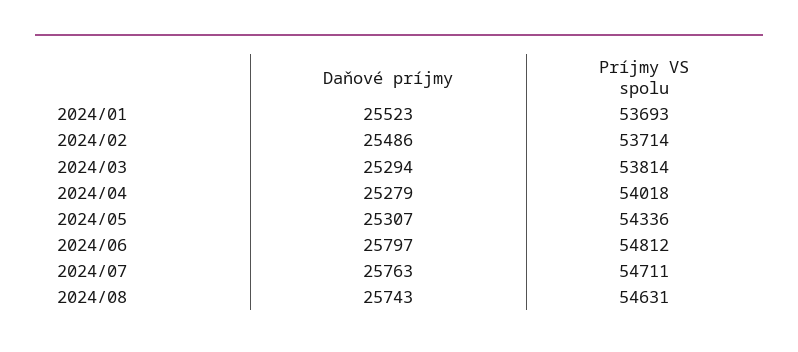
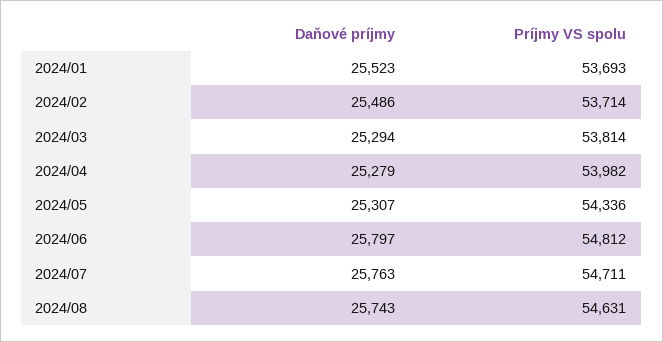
Príjmy VS spolu, 2024/04: 54018 -> 53982

